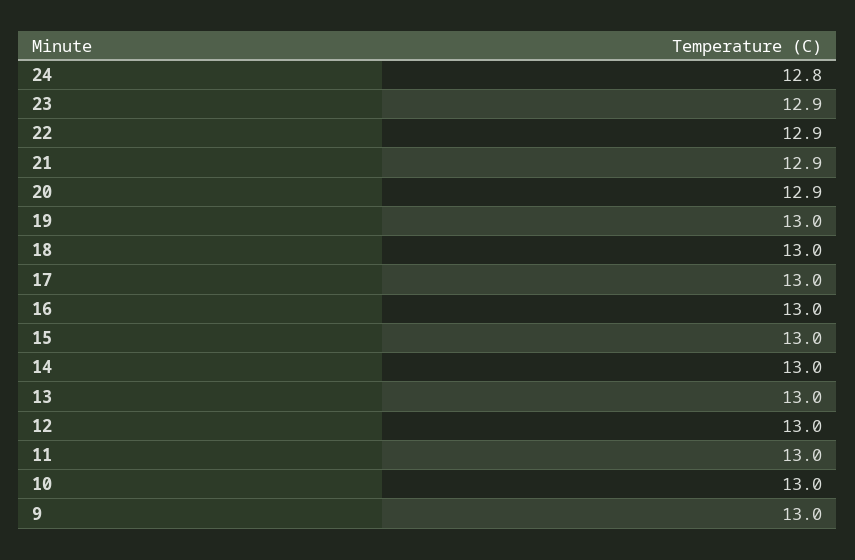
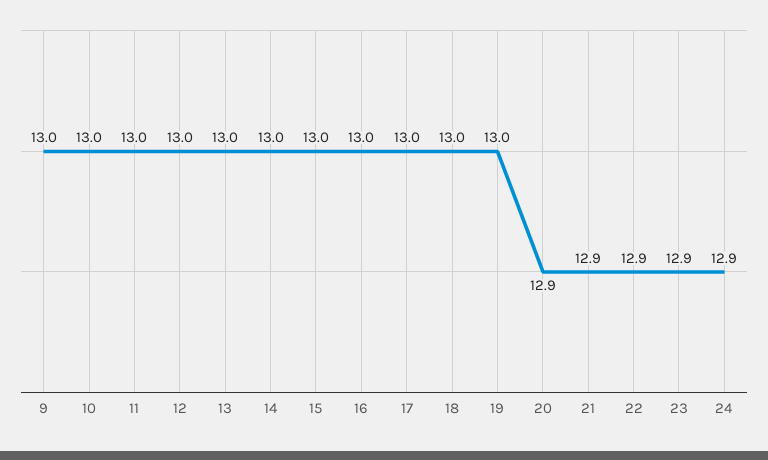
24: 12.8 -> 12.9

